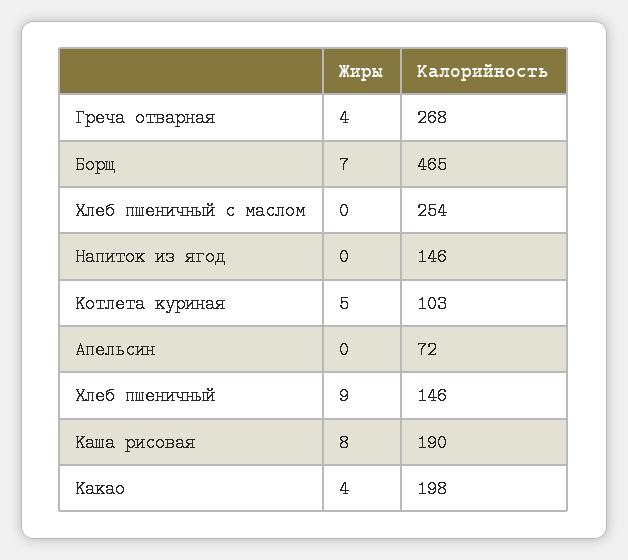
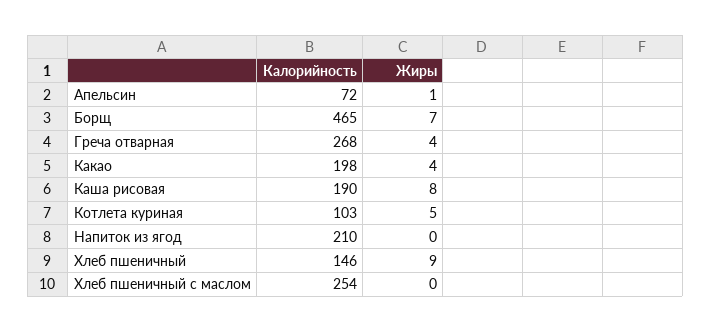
Калорийность, Напиток из ягод: 146 -> 210
Жиры, Апельсин: 0 -> 1

